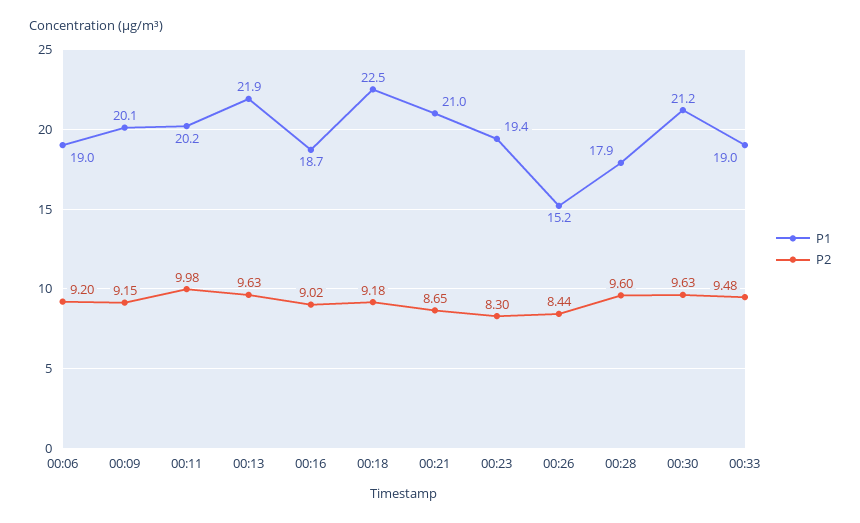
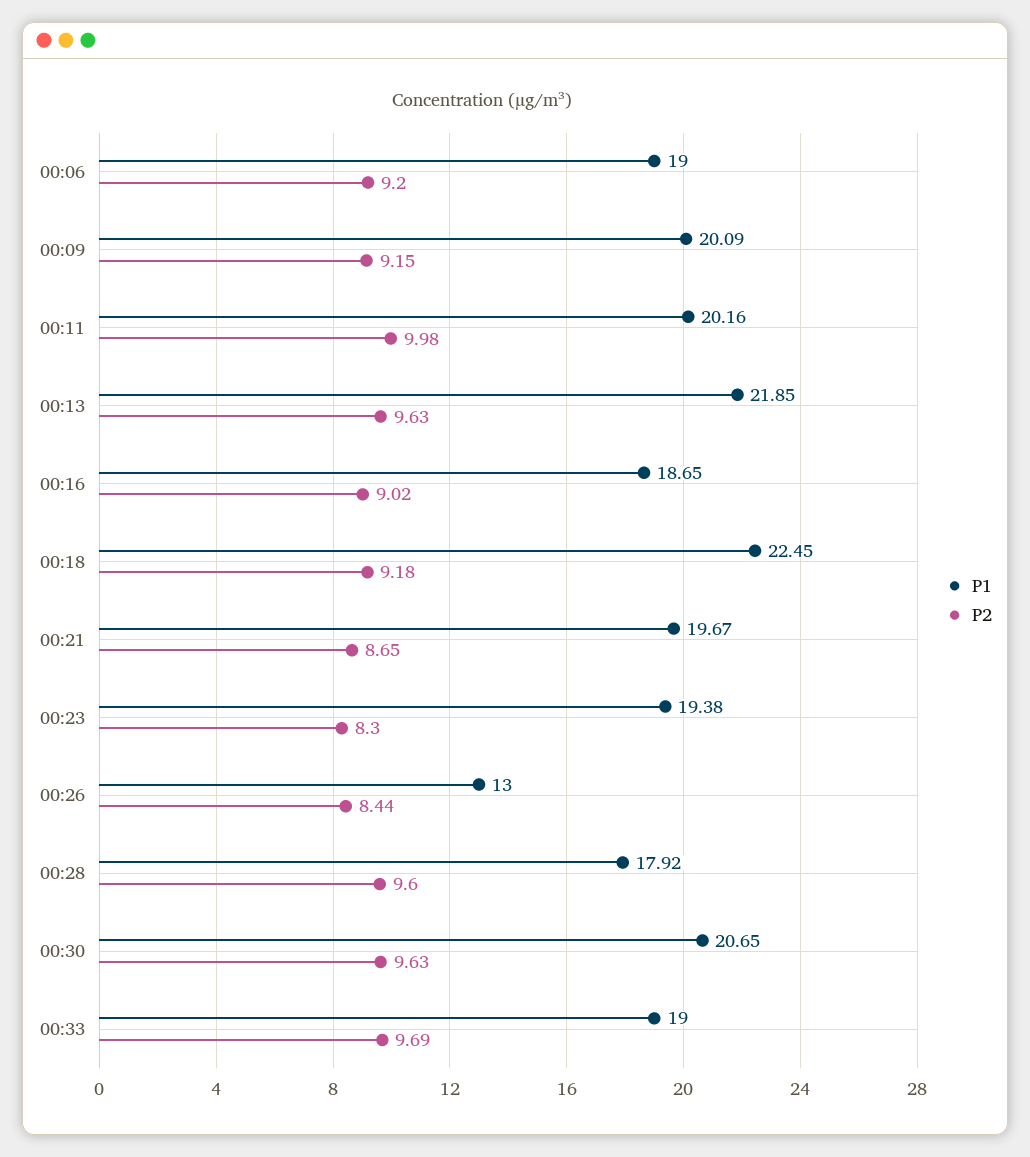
P1, 00:21: 21 -> 19.67
P1, 00:26: 15.2 -> 13
P1, 00:30: 21.2 -> 20.65
P2, 00:33: 9.48 -> 9.69

